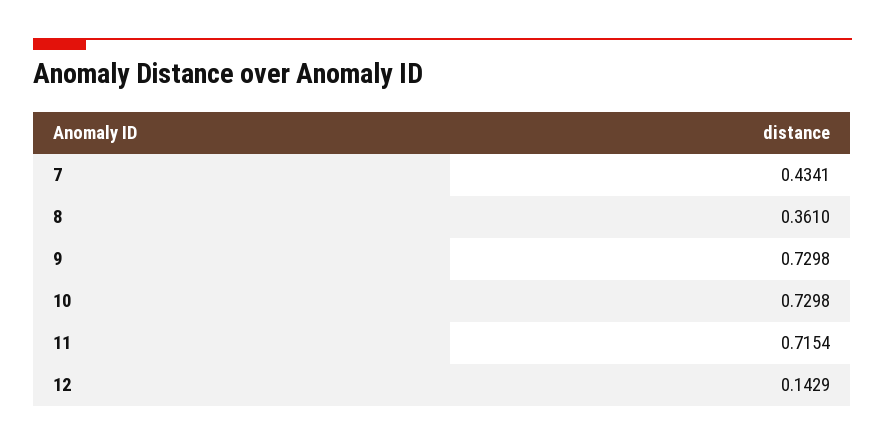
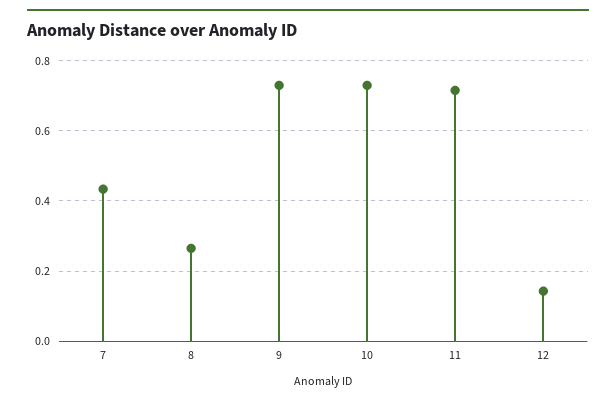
8: 0.361 -> 0.26

